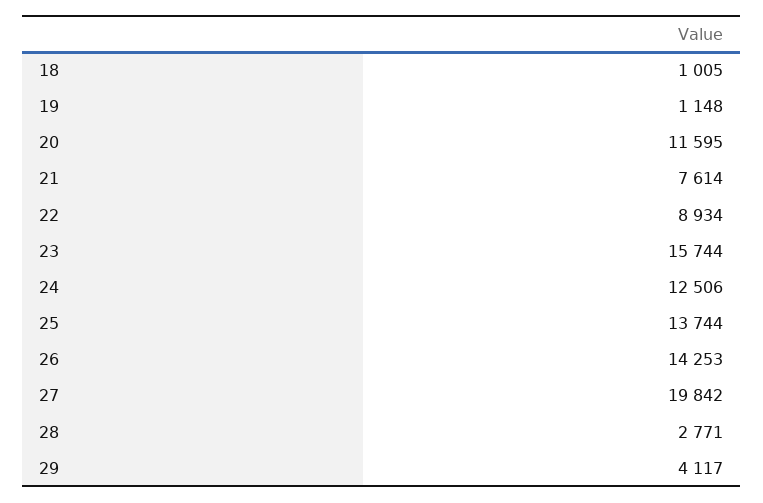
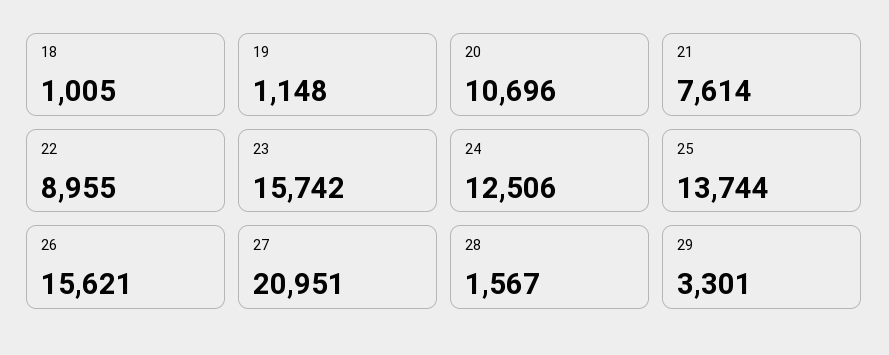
20: 11595 -> 10696
22: 8934 -> 8955
23: 15744 -> 15742
26: 14253 -> 15621
27: 19842 -> 20951
28: 2771 -> 1567
29: 4117 -> 3301

